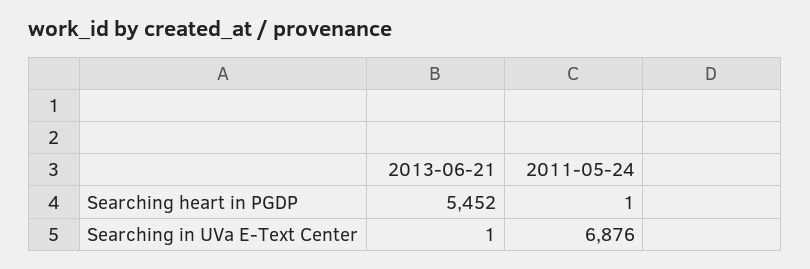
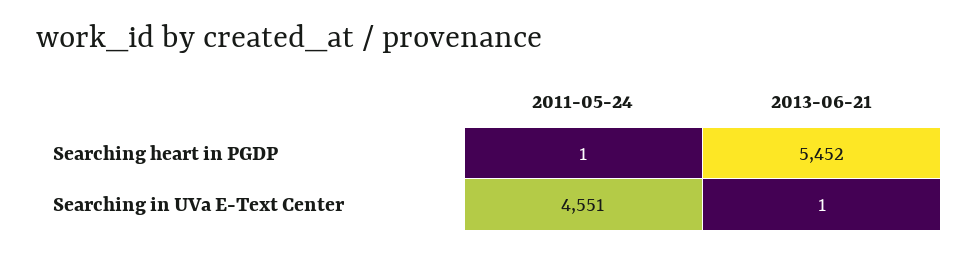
2011-05-24, Searching in UVa E-Text Center: 6876 -> 4551

